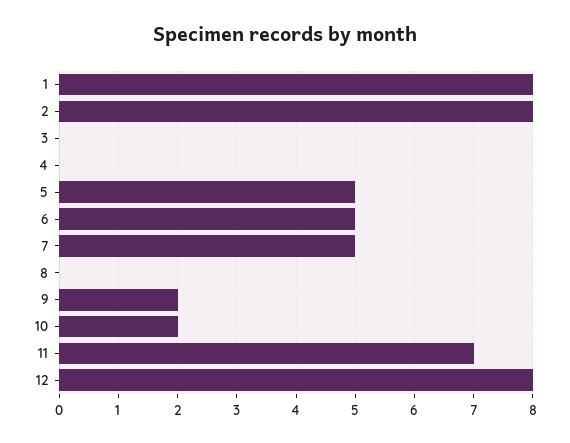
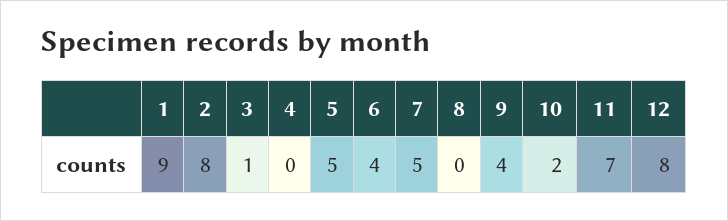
1: 8 -> 9
3: 0 -> 1
6: 5 -> 4
9: 2 -> 4

